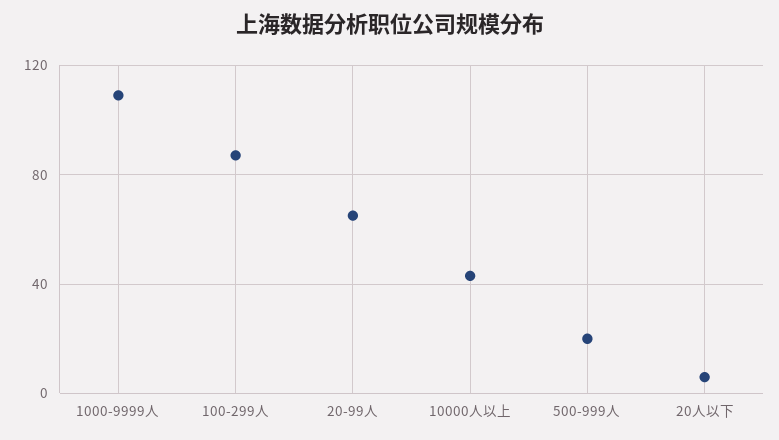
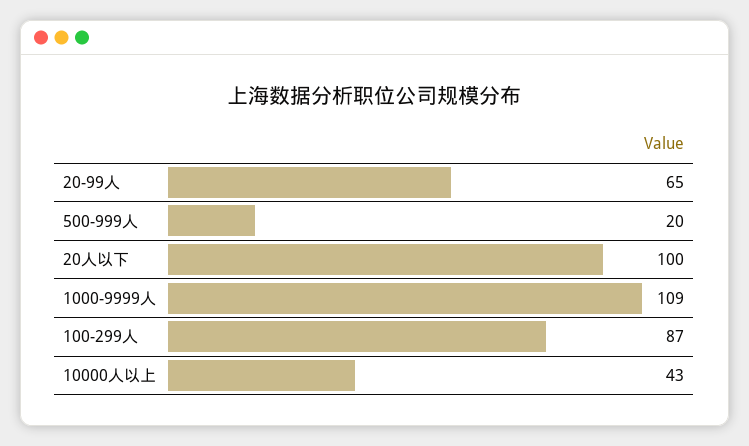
20人以下: 5 -> 100

